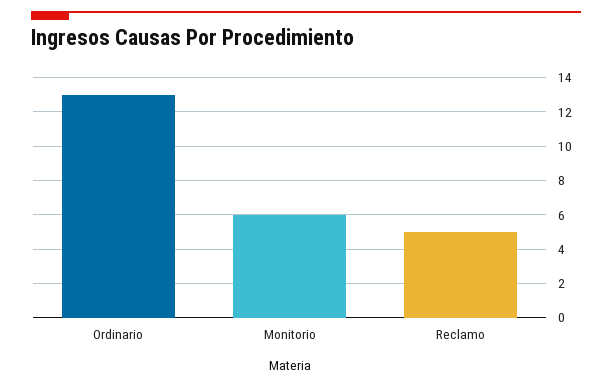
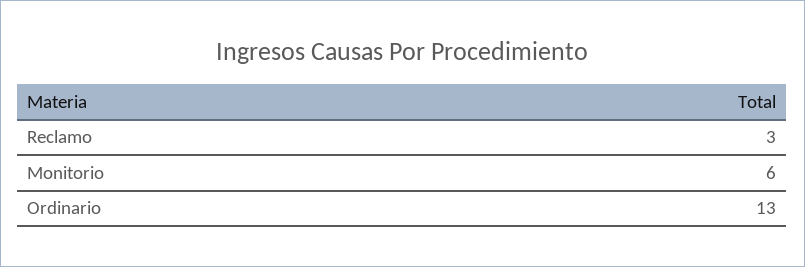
Reclamo: 5 -> 3

